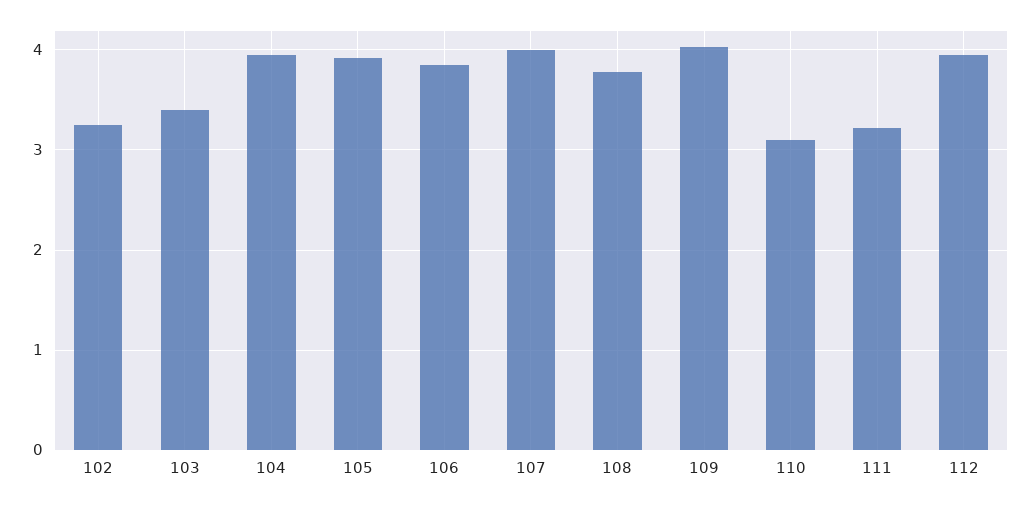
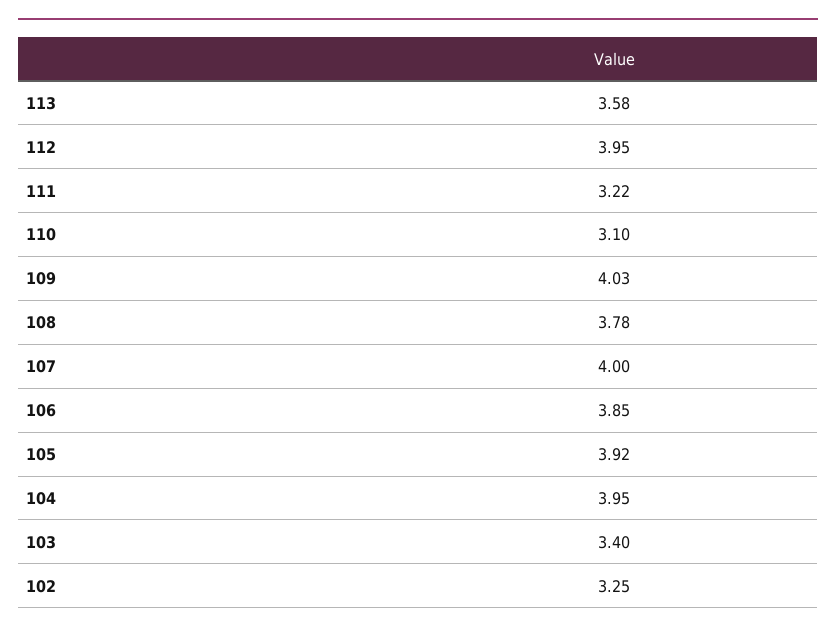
113: none -> 3.58

